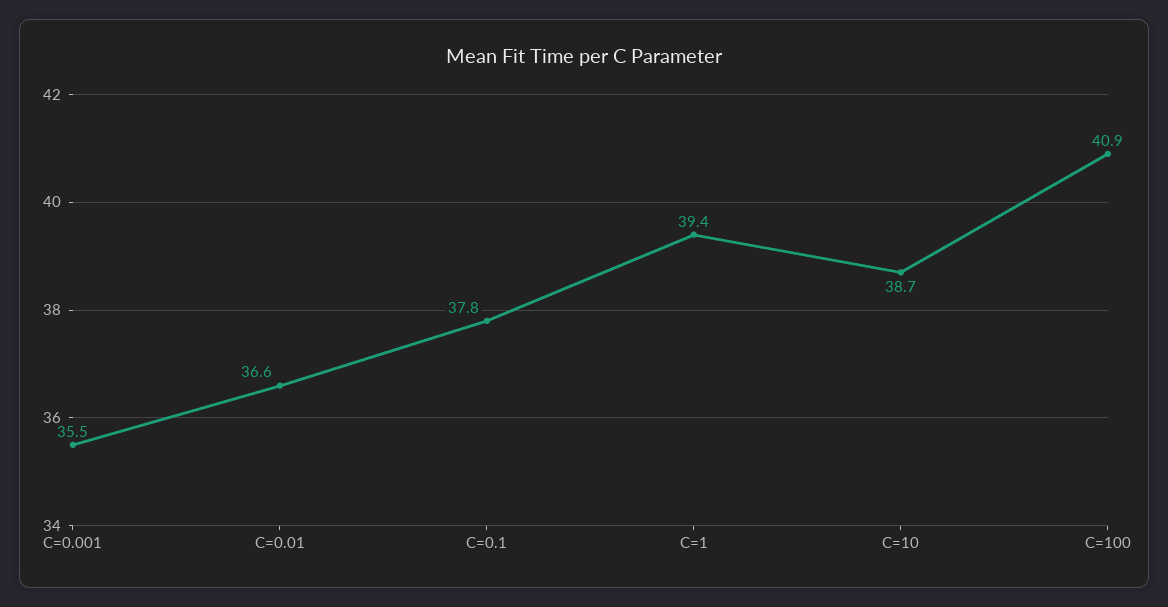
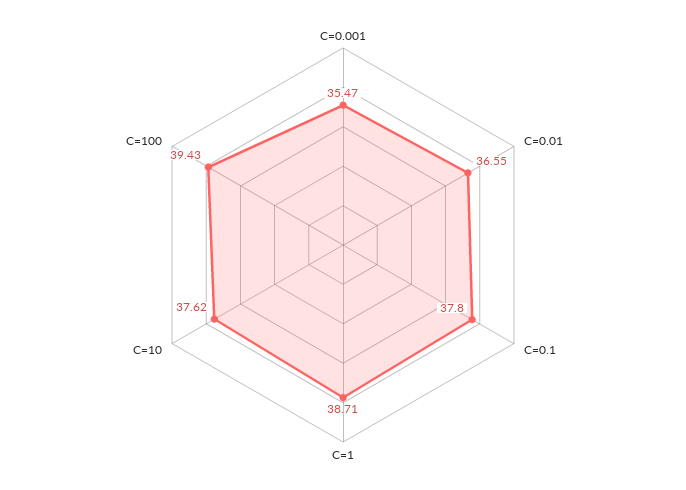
C=1: 39.4 -> 38.71
C=10: 38.7 -> 37.62
C=100: 40.9 -> 39.43

